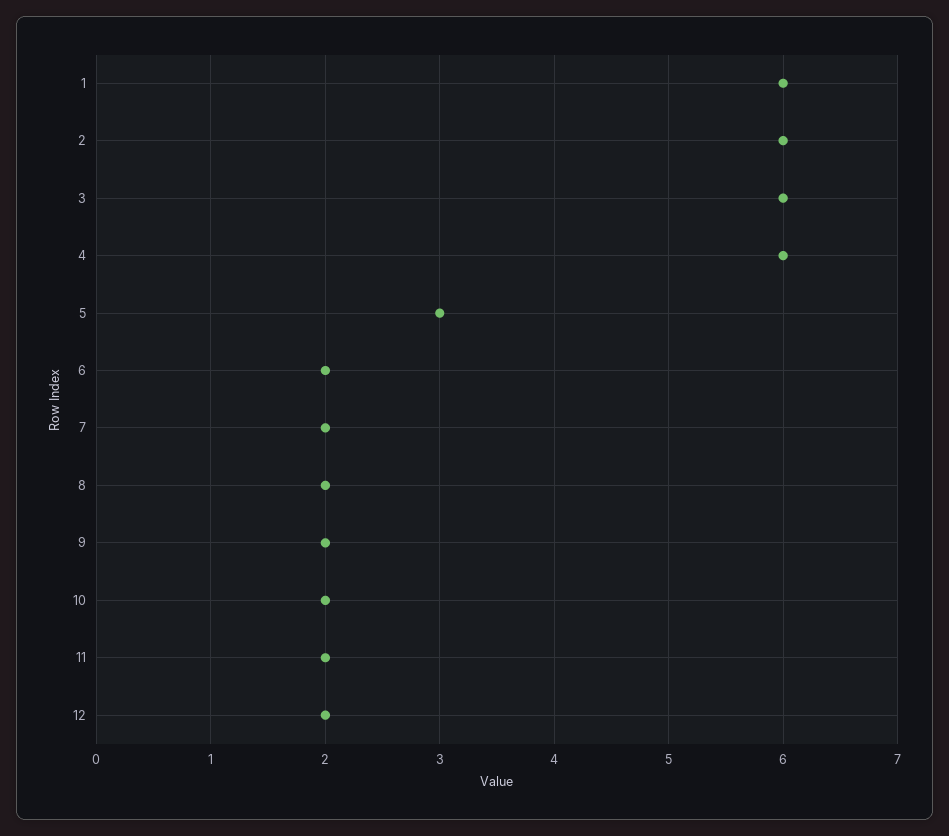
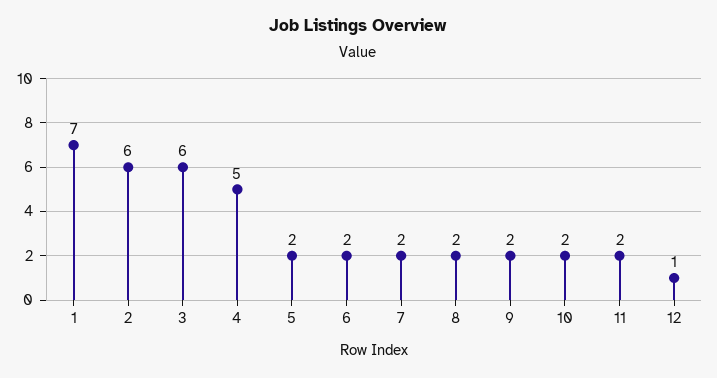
1: 6 -> 7
4: 6 -> 5
5: 3 -> 2
12: 2 -> 1

